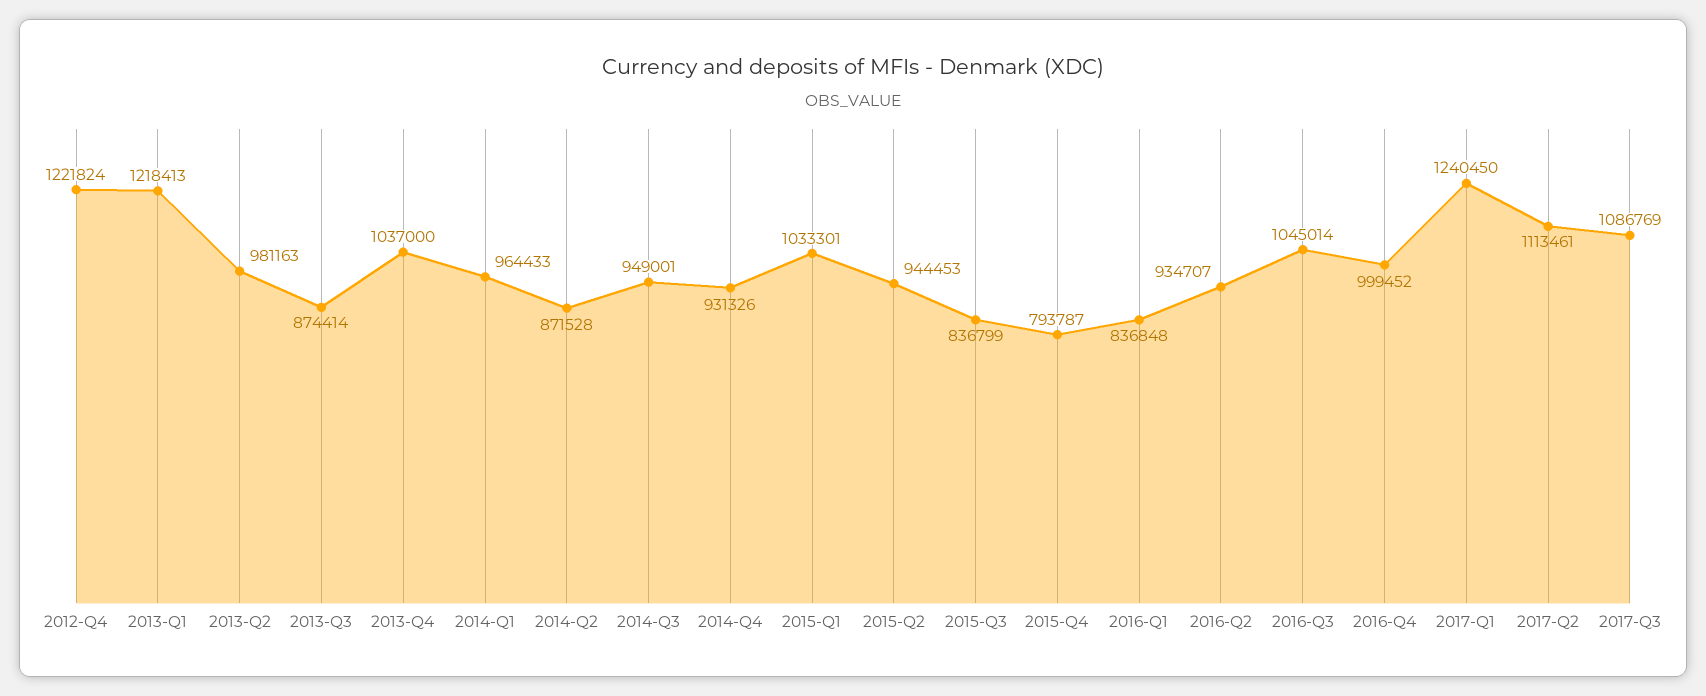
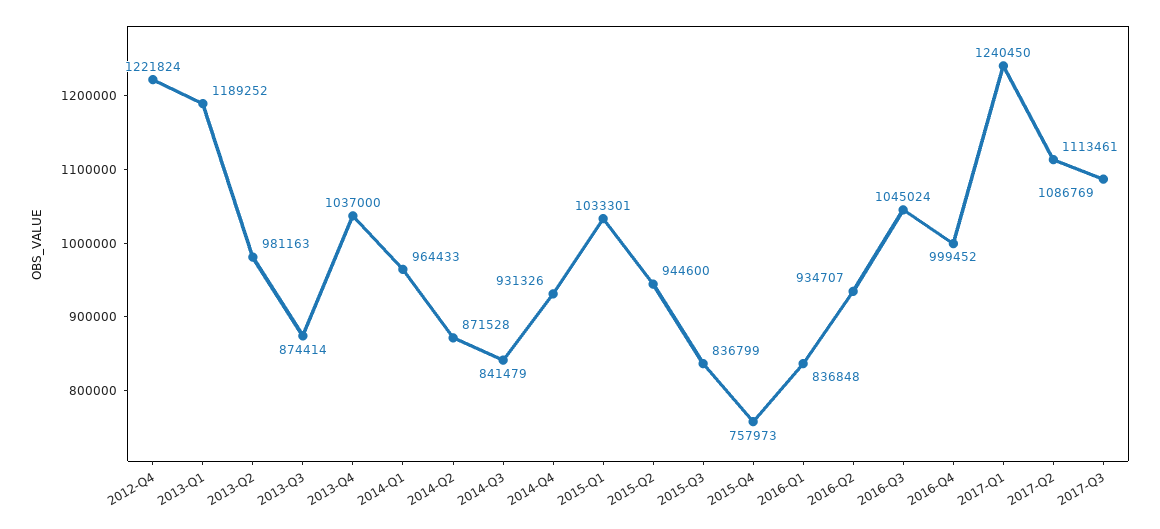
2013-Q1: 1218413 -> 1189252
2014-Q3: 949001 -> 841479
2015-Q2: 944453 -> 944600
2015-Q4: 793787 -> 757973
2016-Q3: 1045014 -> 1045024

